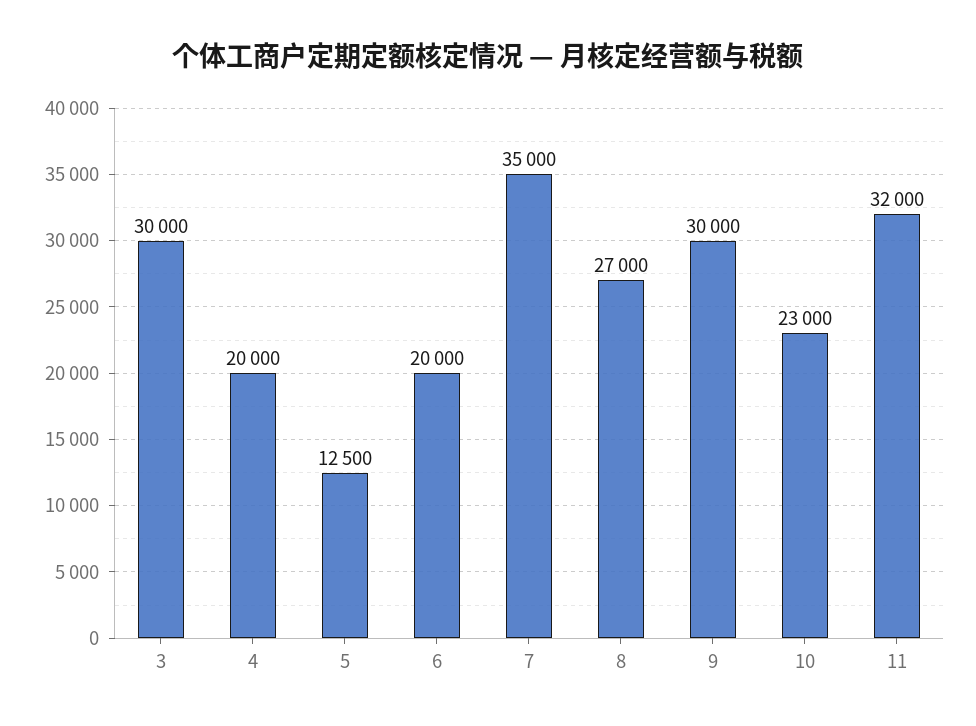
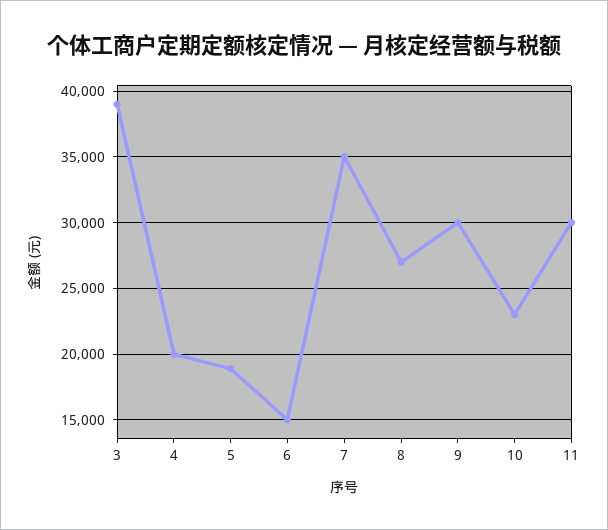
3: 30000 -> 39000
5: 12500 -> 19000
6: 20000 -> 15000
11: 32000 -> 30000

